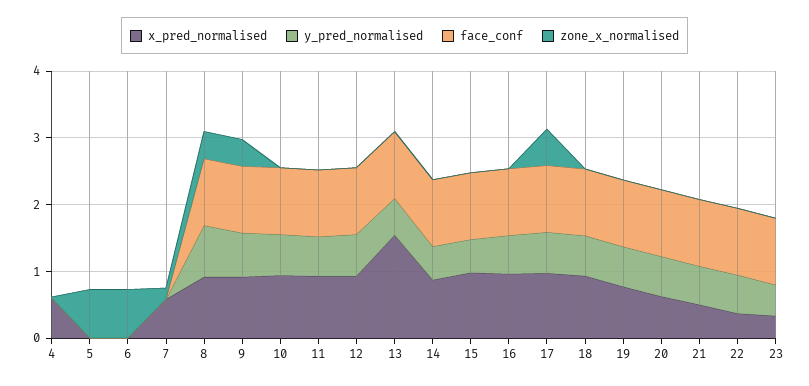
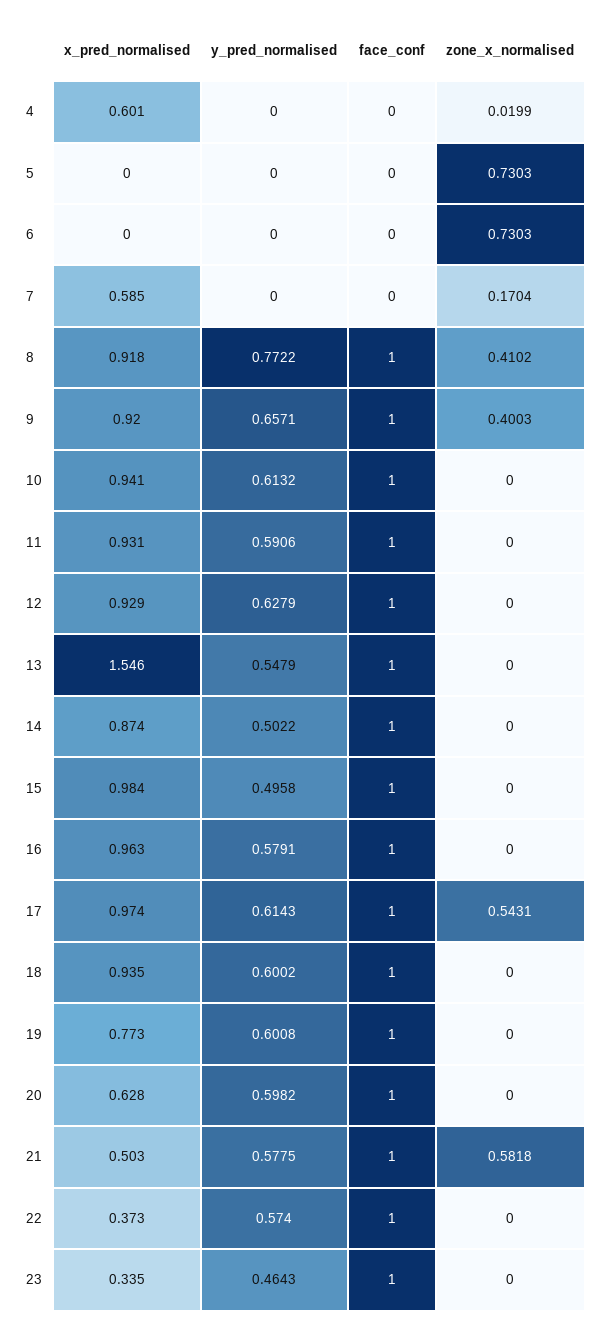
zone_x_normalised, 21: 0 -> 0.5818

